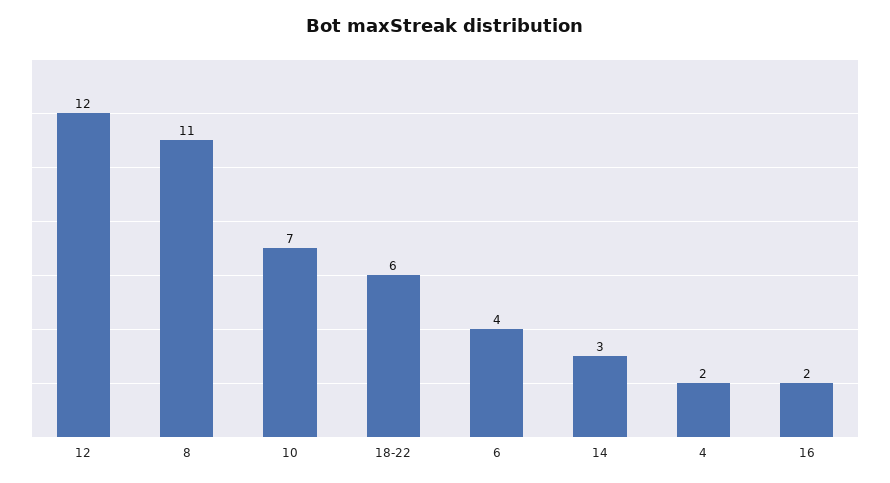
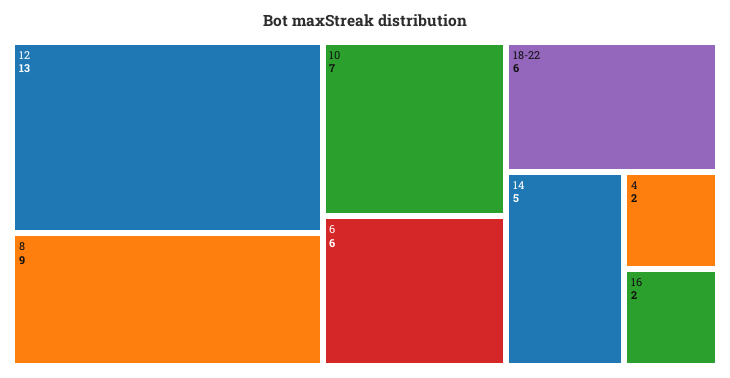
12: 12 -> 13
8: 11 -> 9
6: 4 -> 6
14: 3 -> 5

